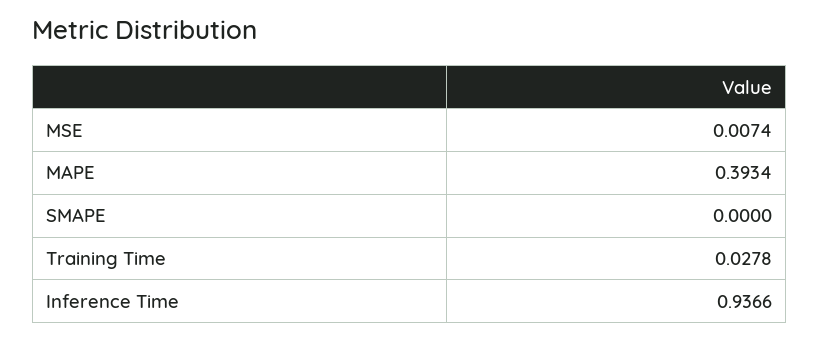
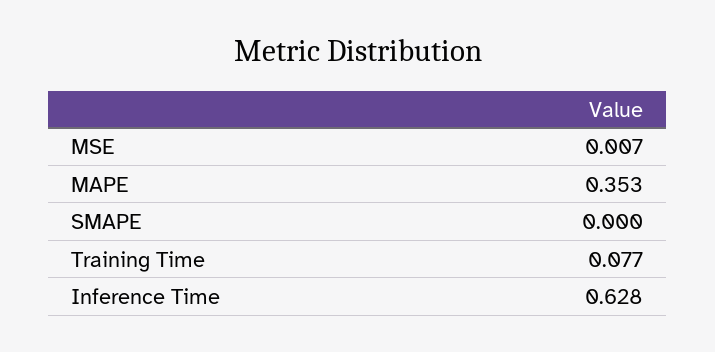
MAPE: 0.3934 -> 0.353
Training Time: 0.0278 -> 0.077
Inference Time: 0.9366 -> 0.628

